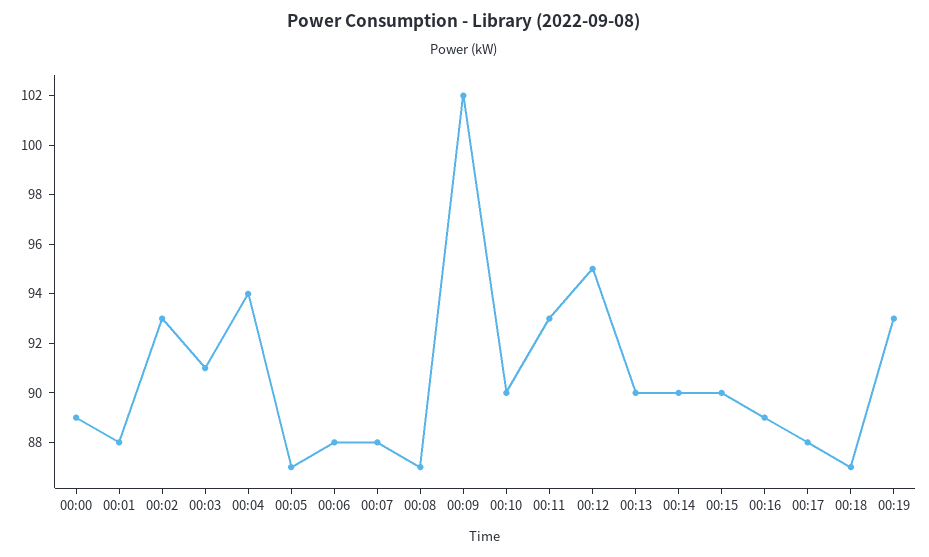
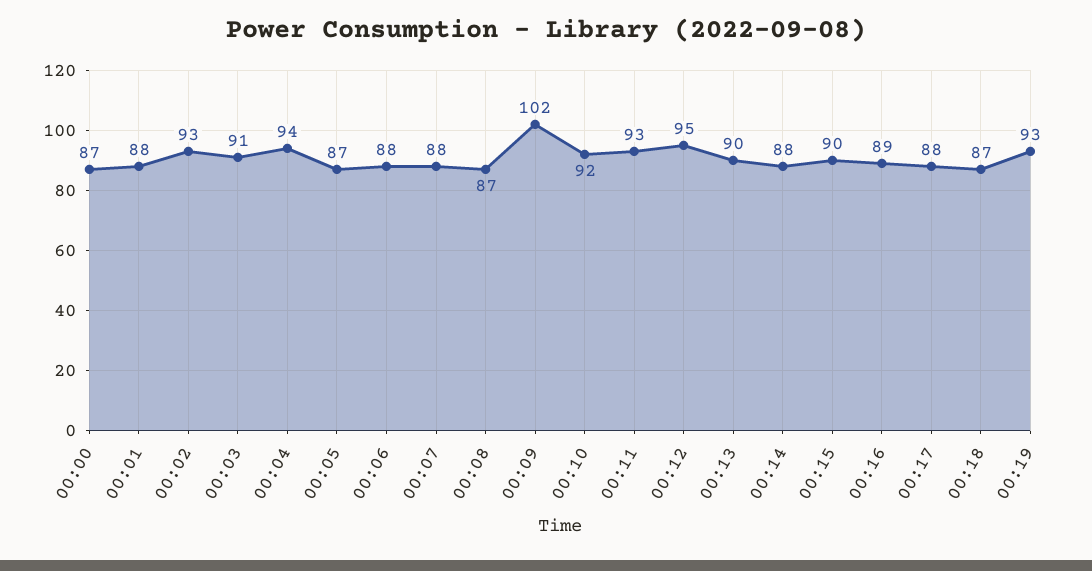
00:00: 89 -> 87
00:10: 90 -> 92
00:14: 90 -> 88

